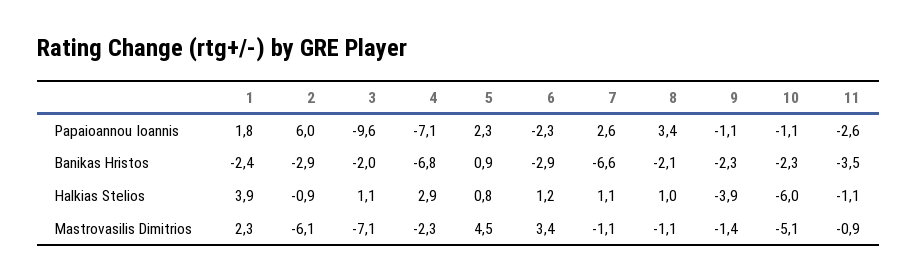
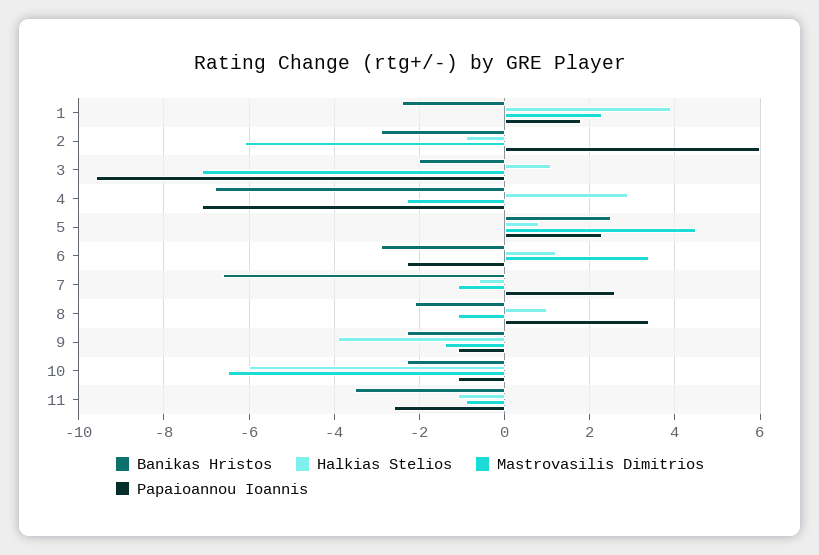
Banikas Hristos, 5: 0.9 -> 2.5
Halkias Stelios, 7: 1.1 -> -0.5
Mastrovasilis Dimitrios, 10: -5.1 -> -6.5

